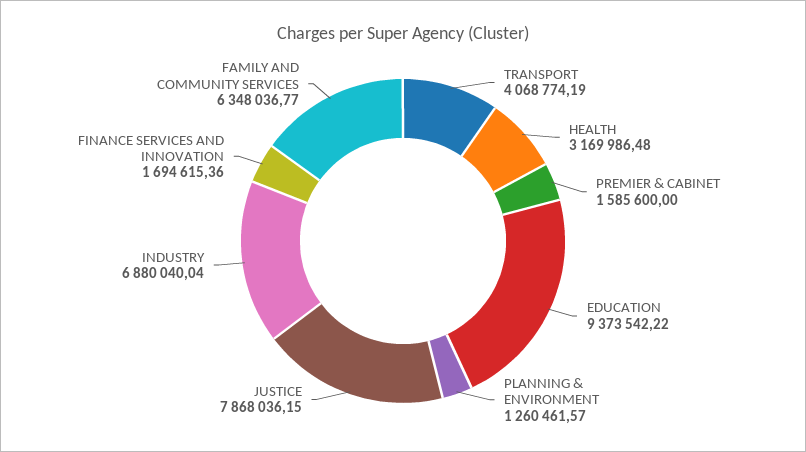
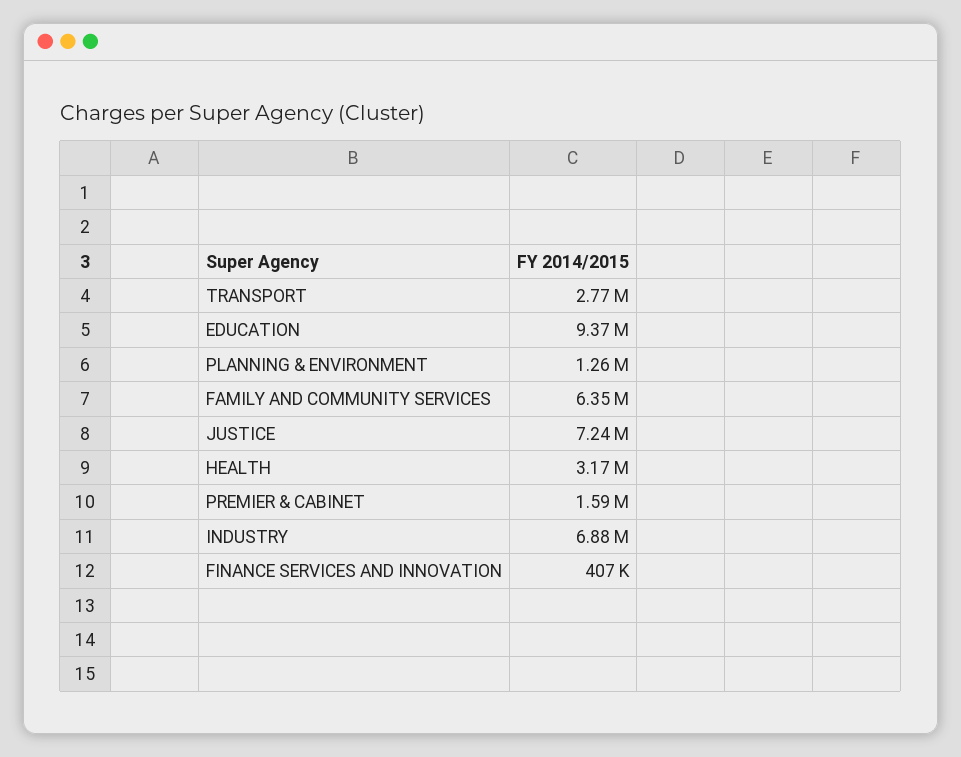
TRANSPORT: 4068774.19 -> 2770000
JUSTICE: 7868036.15 -> 7240000
FINANCE SERVICES AND INNOVATION: 1694615.36 -> 407000

